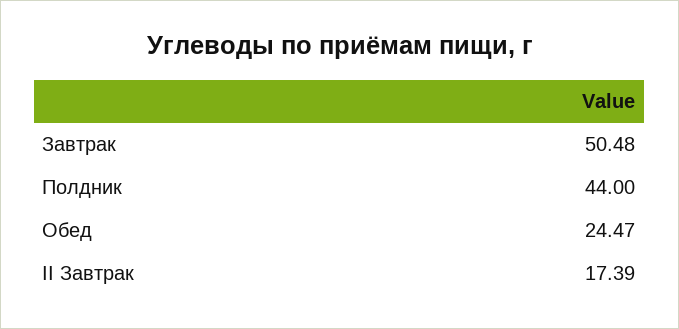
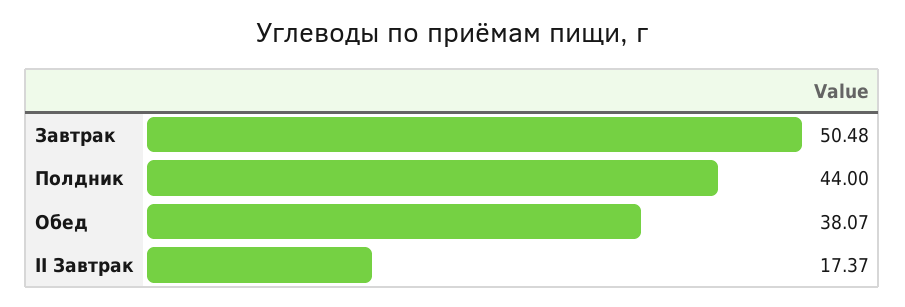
Обед: 24.47 -> 38.07
II Завтрак: 17.39 -> 17.37

